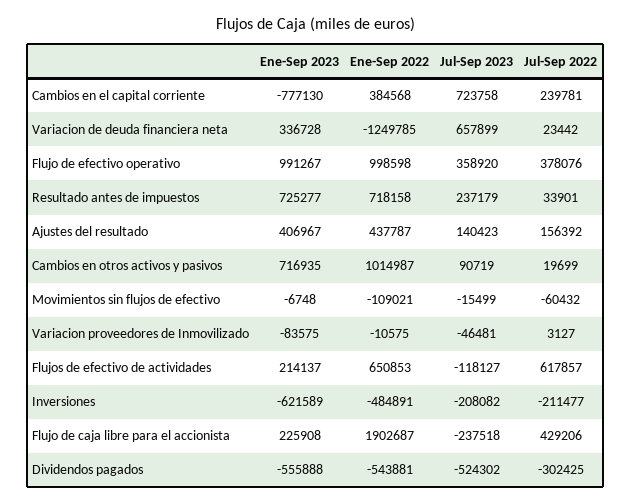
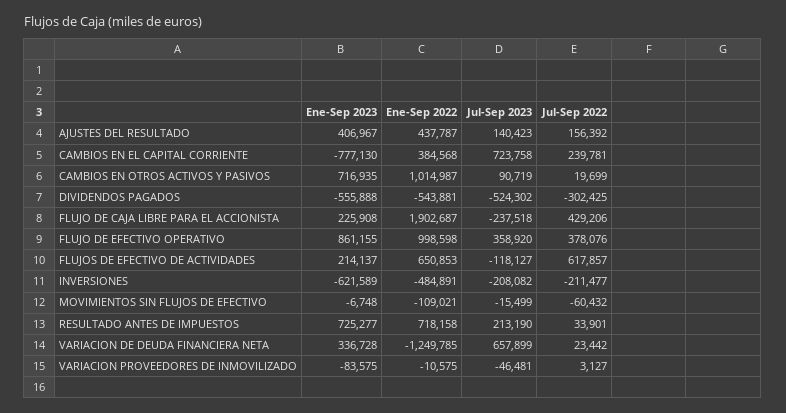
Ene-Sep 2023, Flujo de efectivo operativo: 991267 -> 861155
Jul-Sep 2023, Resultado antes de impuestos: 237179 -> 213190

